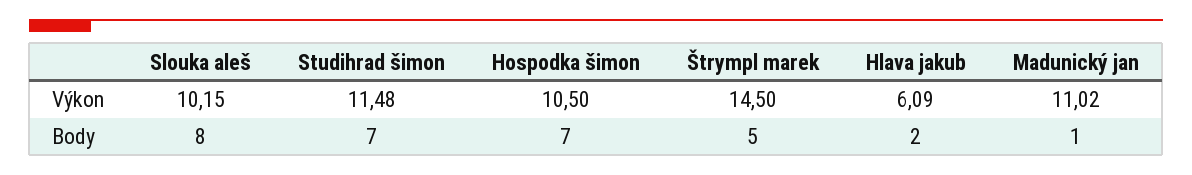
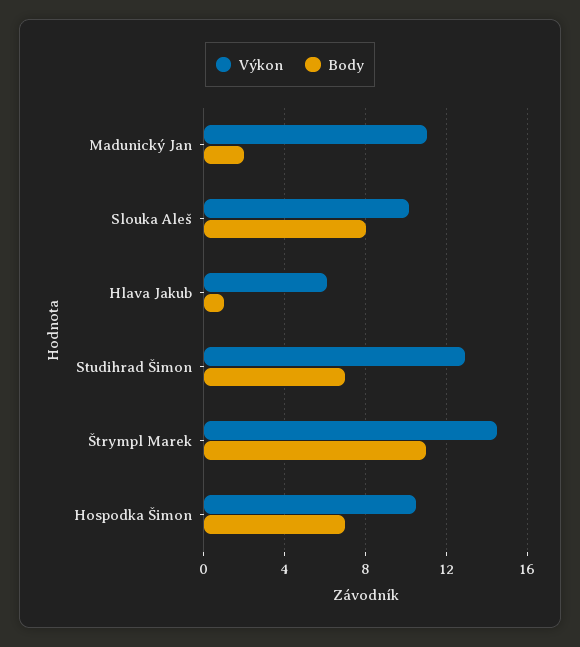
Výkon, Studihrad šimon: 11.48 -> 13
Body, Štrympl marek: 5 -> 11
Body, Hlava jakub: 2 -> 1
Body, Madunický jan: 1 -> 2

